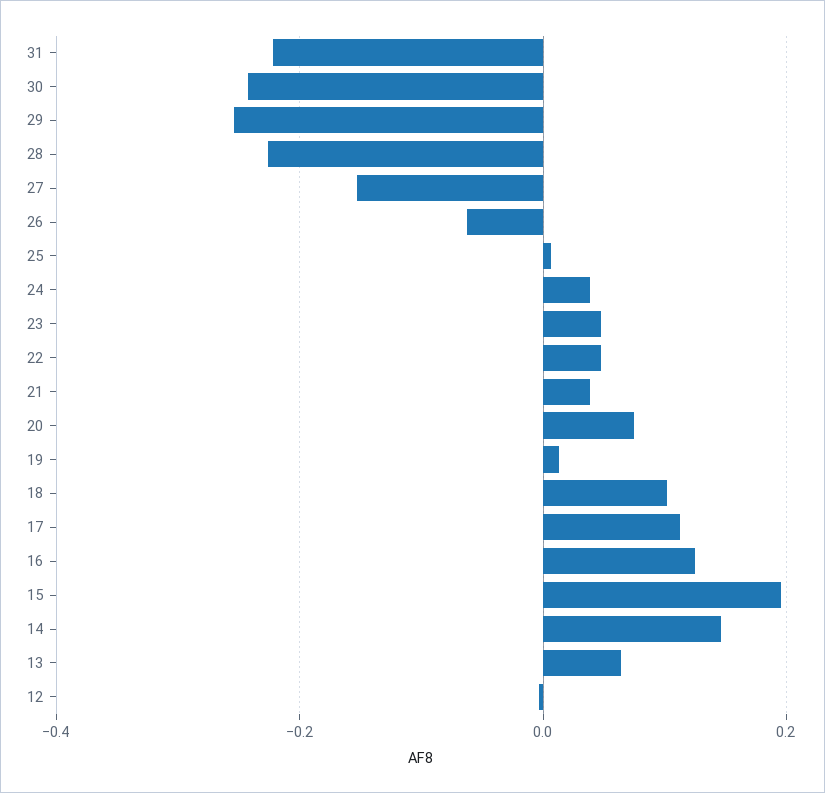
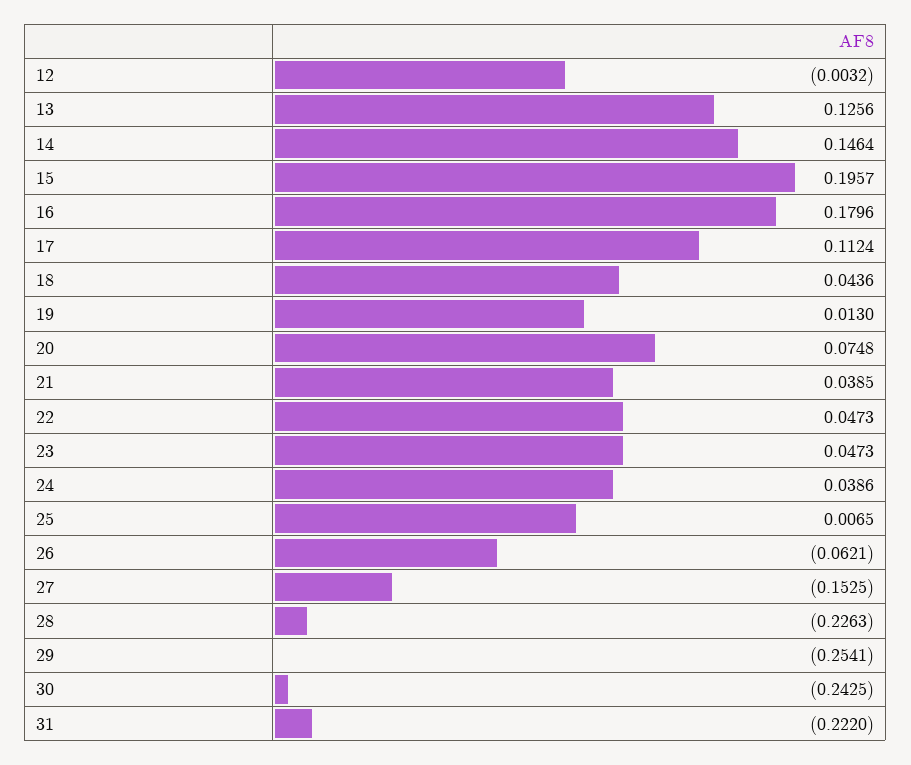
18: 0.1 -> 0.0436
16: 0.12 -> 0.1796
13: 0.06 -> 0.1256

